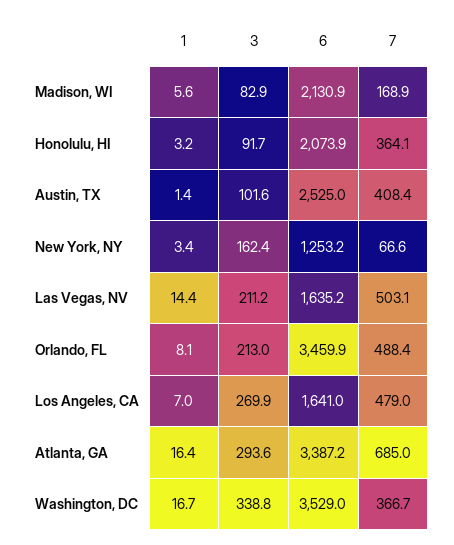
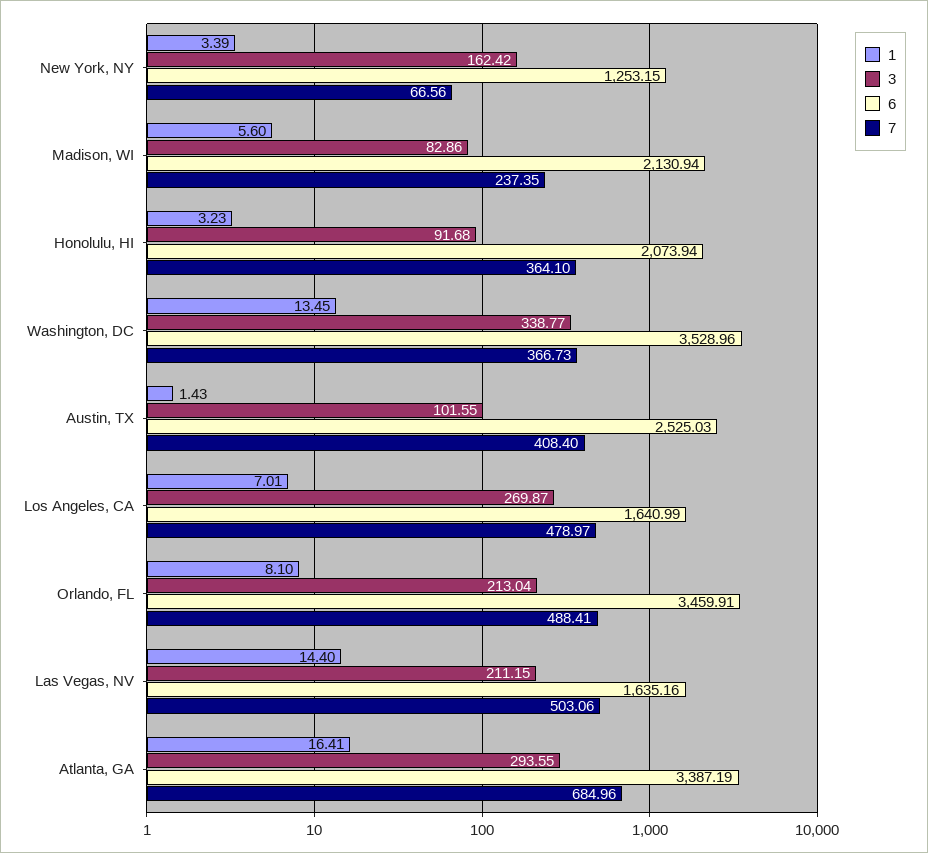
7, Madison, WI: 168.9 -> 237.35
1, Washington, DC: 16.7 -> 13.45

